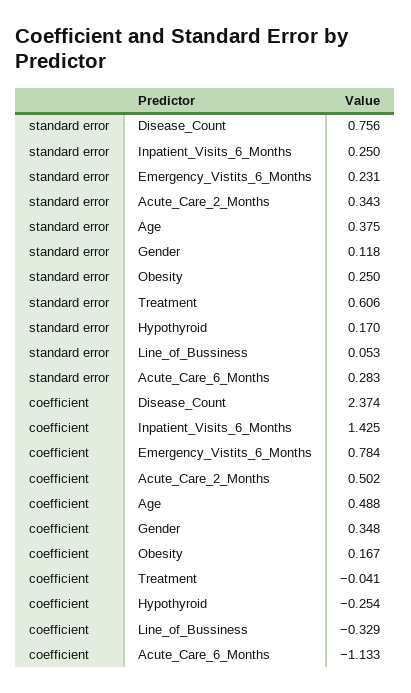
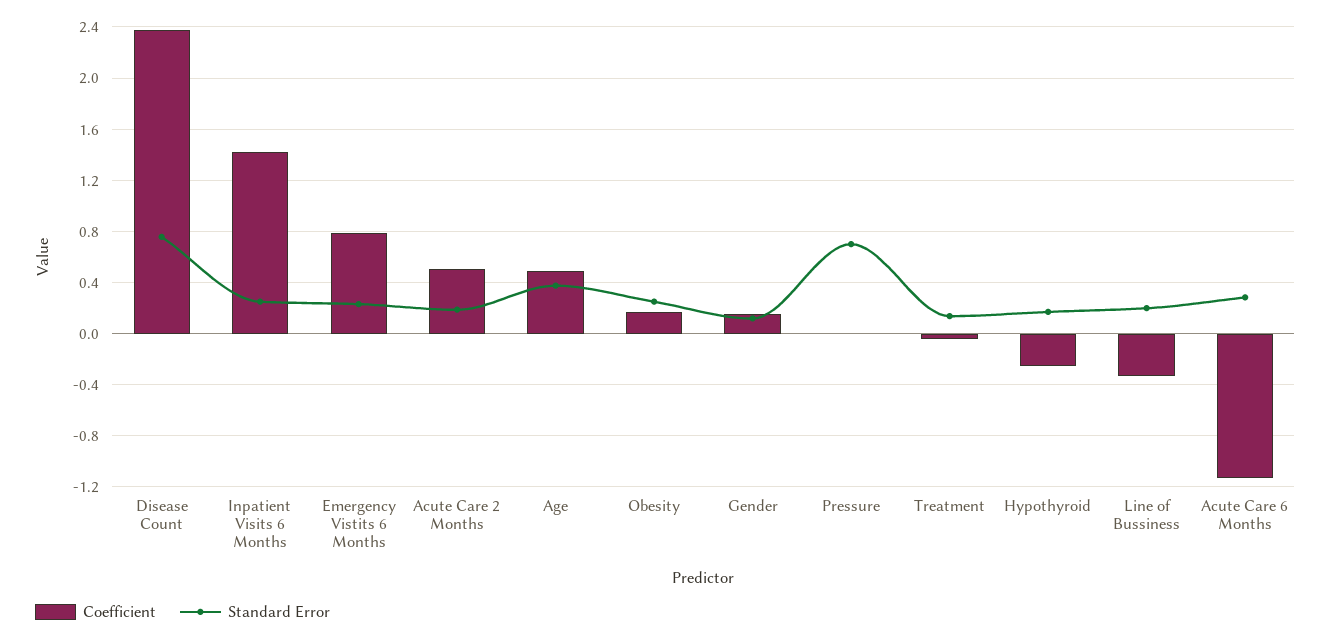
standard error, Acute_Care_2_Months: 0.343 -> 0.2
standard error, Treatment: 0.606 -> 0.15
standard error, Line_of_Bussiness: 0.053 -> 0.2
coefficient, Gender: 0.348 -> 0.15
coefficient, Pressure: none -> 0
standard error, Pressure: none -> 0.7

